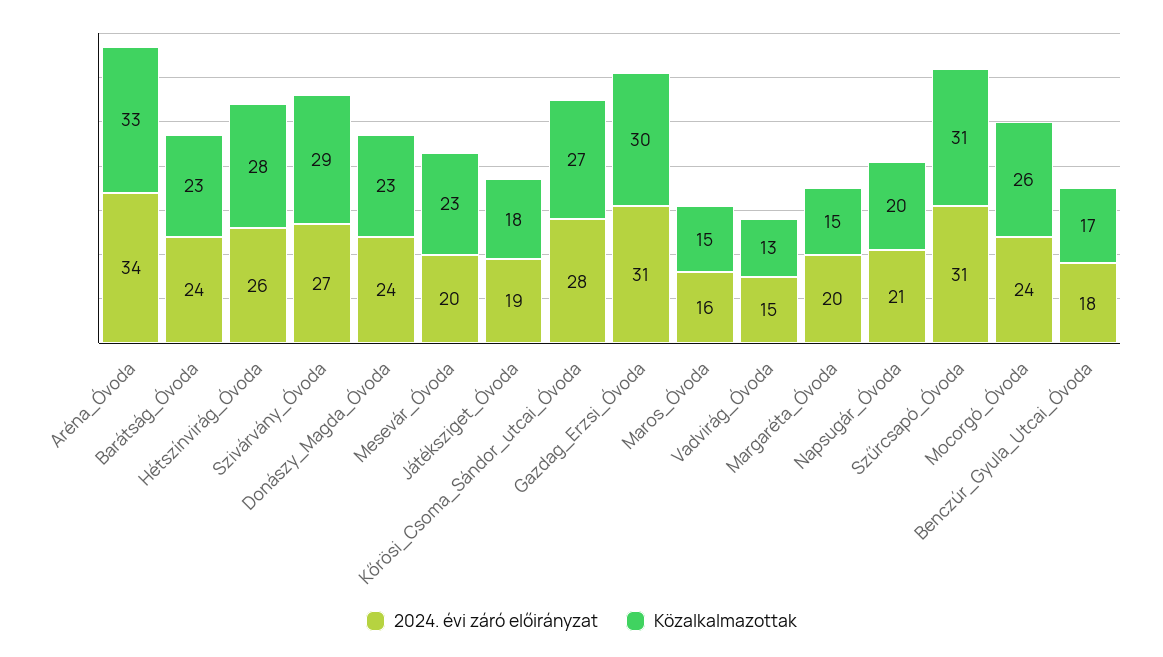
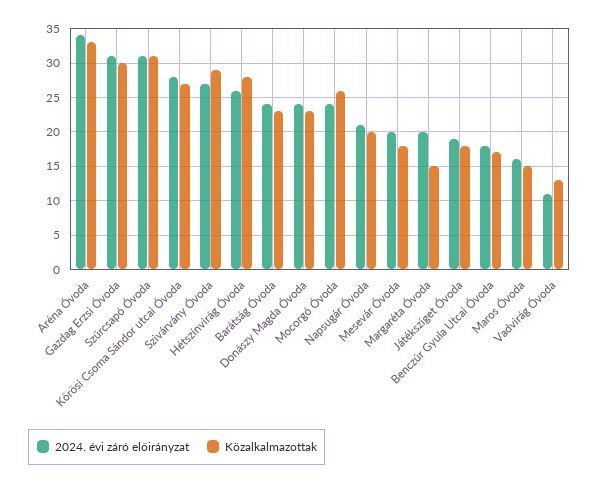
Közalkalmazottak, Mesevár_Óvoda: 23 -> 18
2024. évi záró előirányzat, Vadvirág_Óvoda: 15 -> 11

